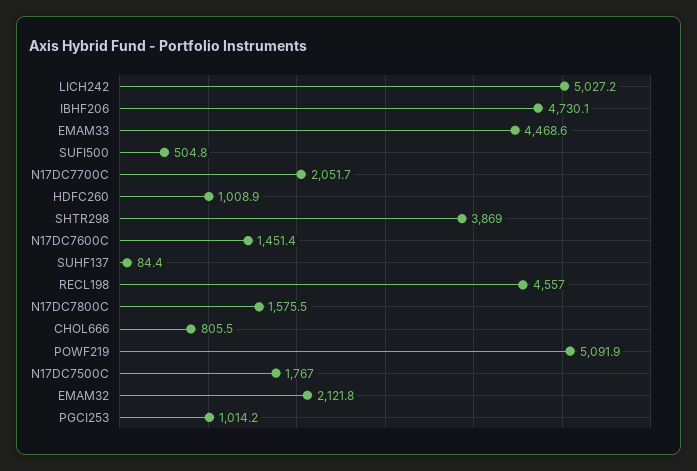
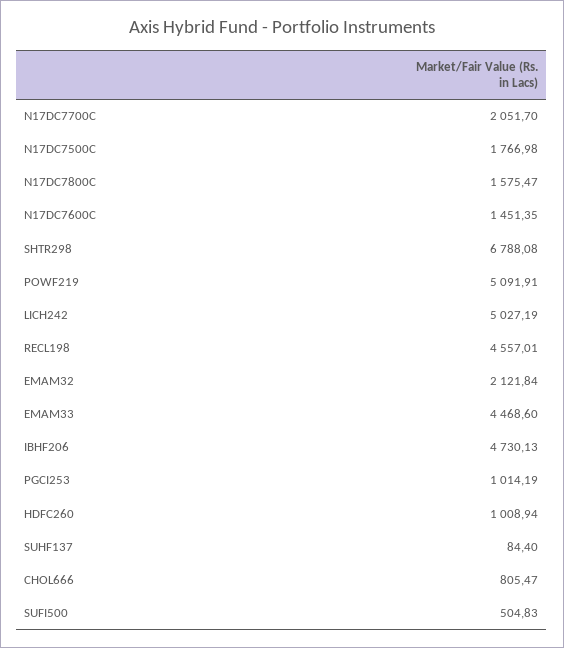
SHTR298: 3869 -> 6788.08

